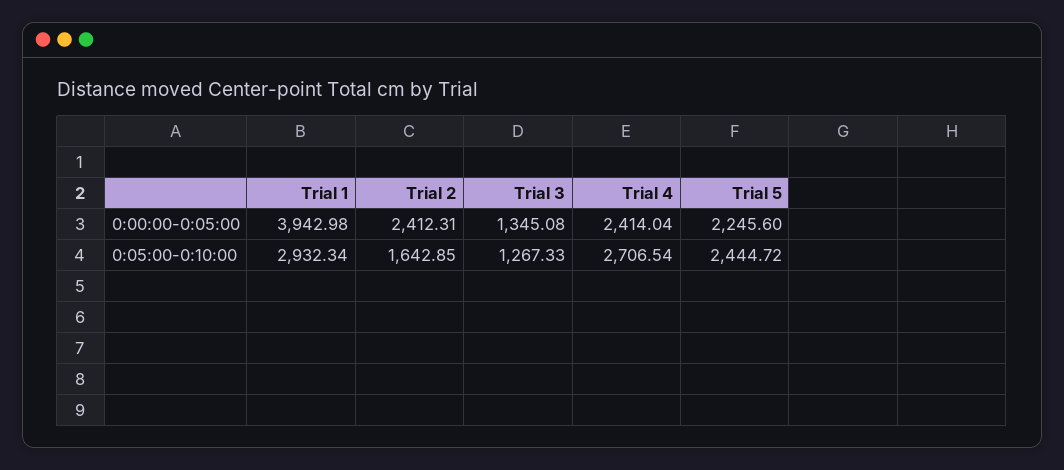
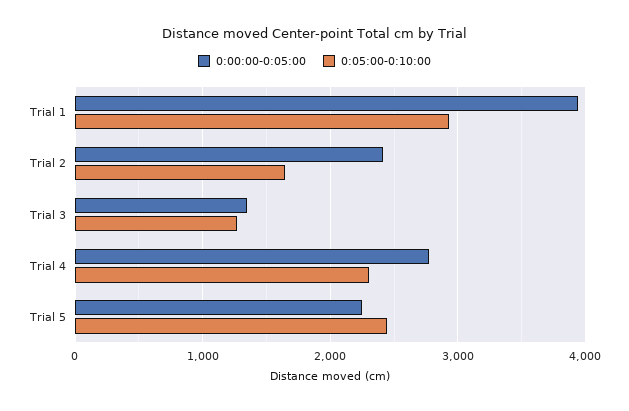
0:00:00-0:05:00, Trial 4: 2414.04 -> 2800
0:05:00-0:10:00, Trial 4: 2706.54 -> 2300

